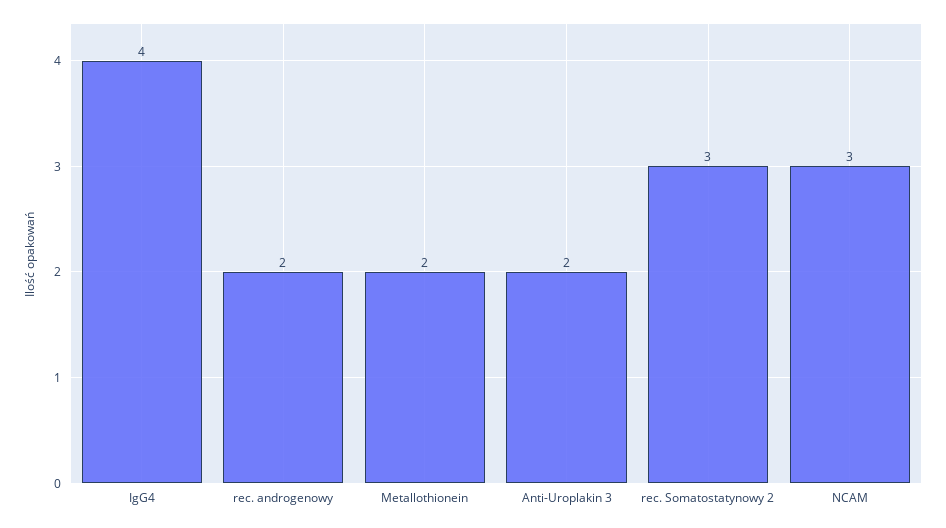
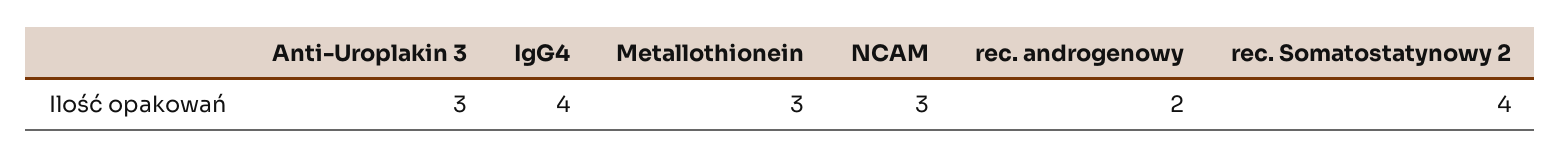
Metallothionein: 2 -> 3
Anti-Uroplakin 3: 2 -> 3
rec. Somatostatynowy 2: 3 -> 4

